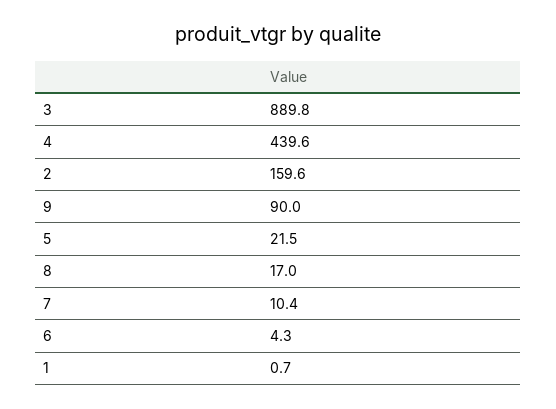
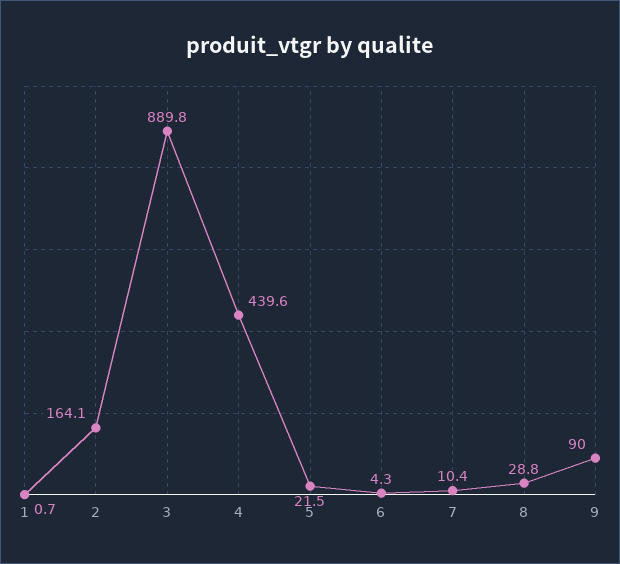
2: 159.6 -> 164.1
8: 17 -> 28.8

